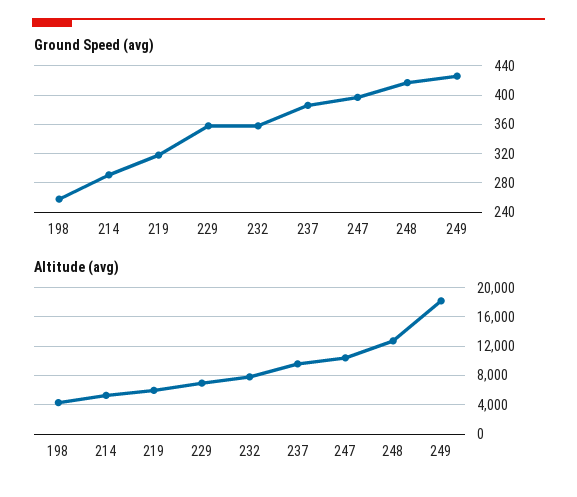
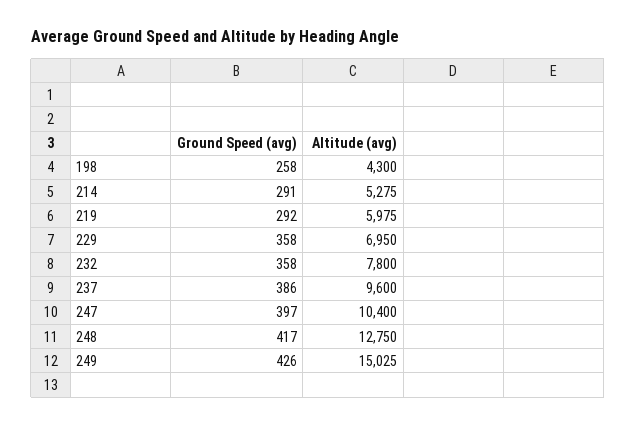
Ground Speed (avg), 219: 320 -> 292
Altitude (avg), 249: 18000 -> 15025

